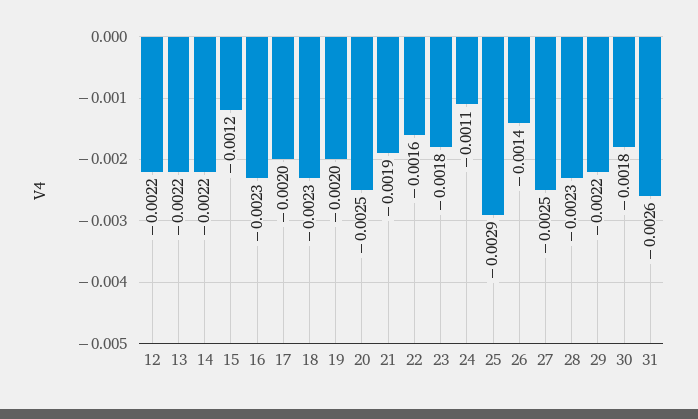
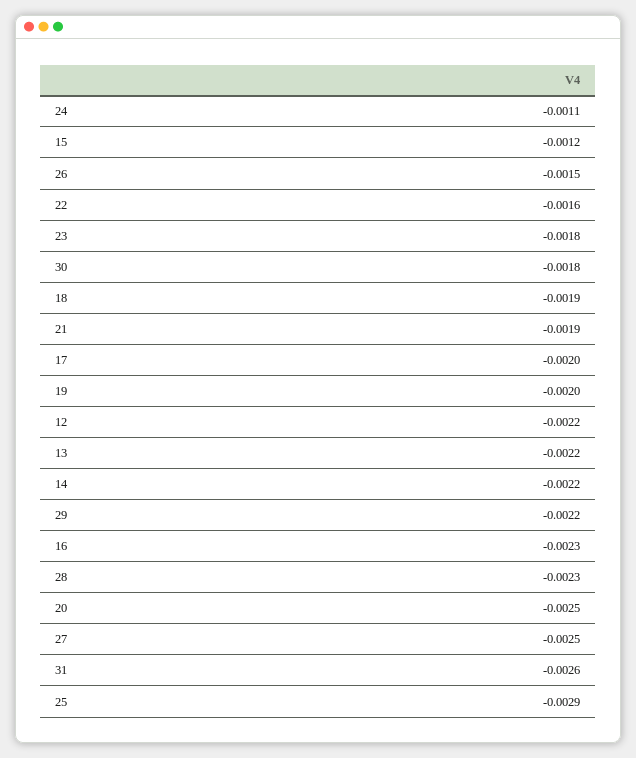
18: -0.0023 -> -0.0019
26: -0.0014 -> -0.0015

